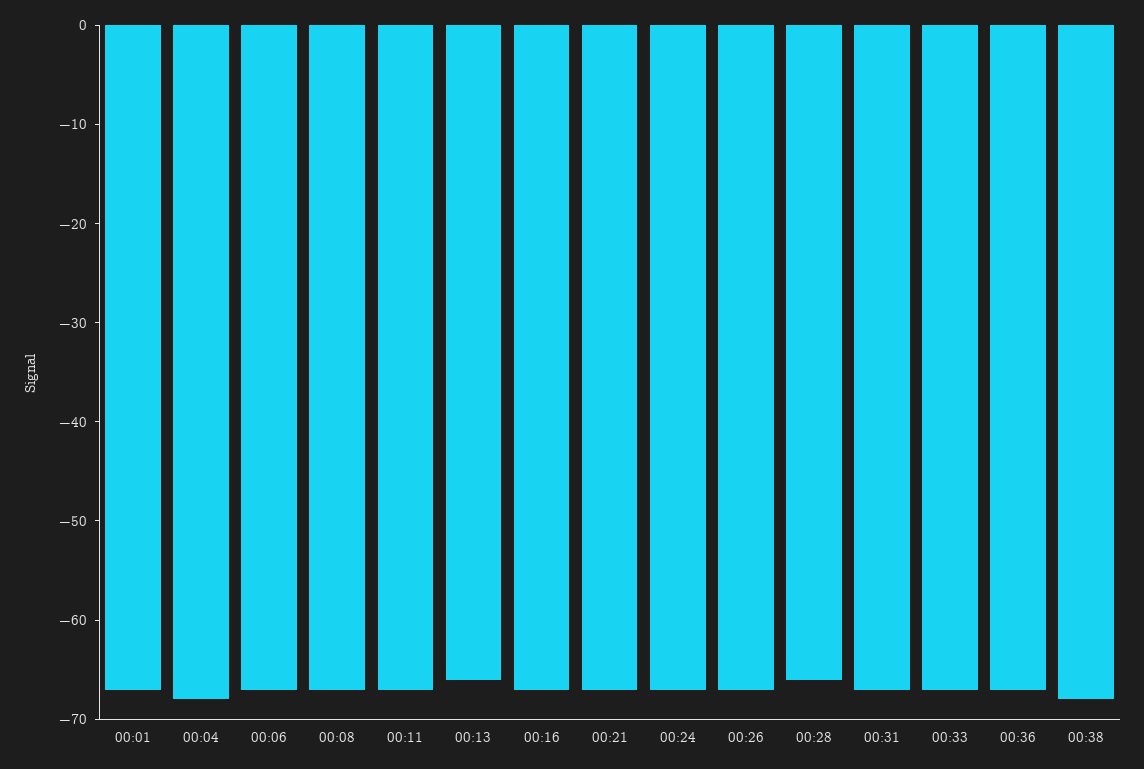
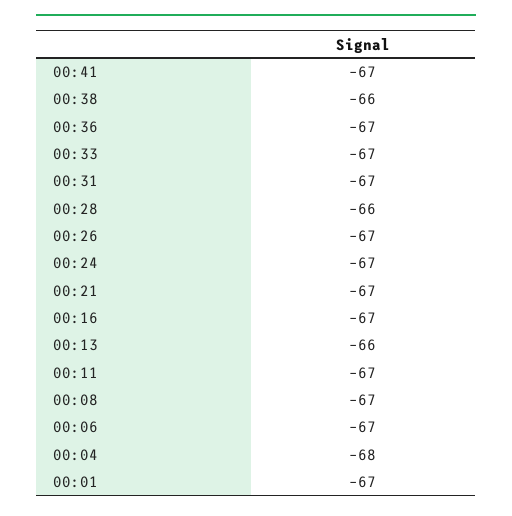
00:38: -68 -> -66
00:41: none -> -67

